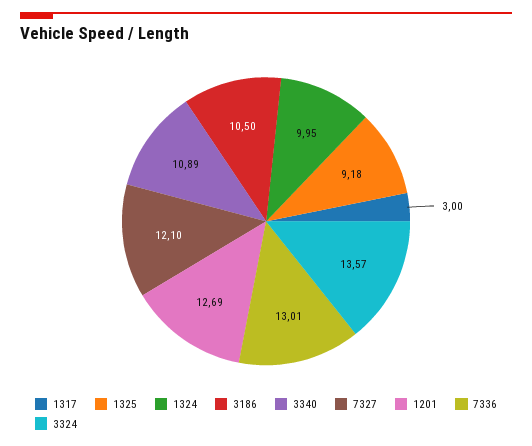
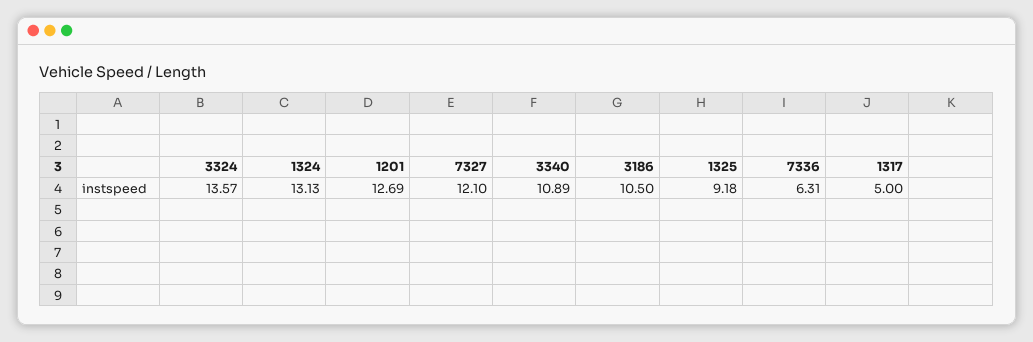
1317: 3 -> 5
1324: 9.95 -> 13.13
7336: 13.01 -> 6.31

